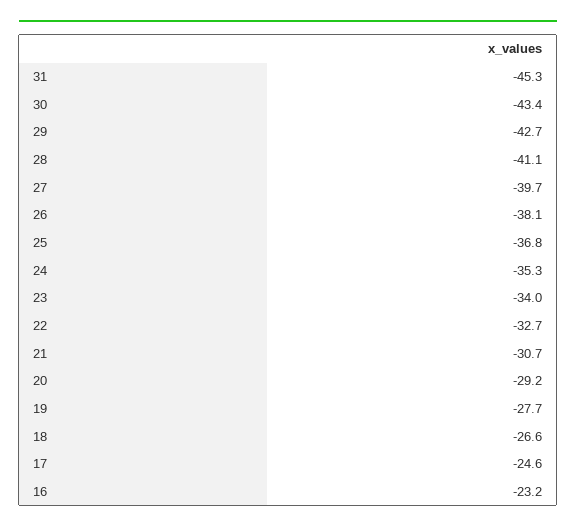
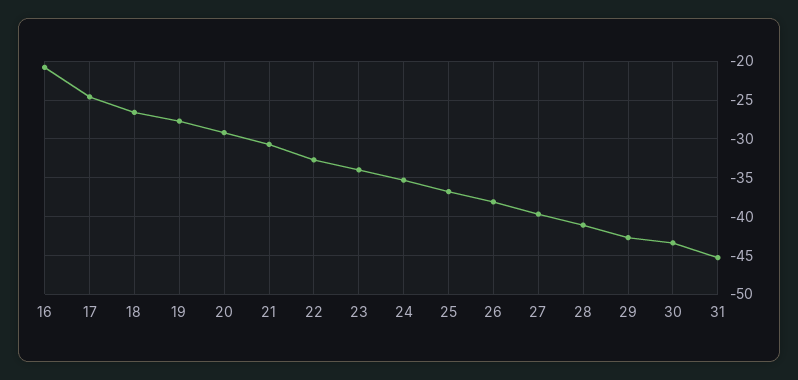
16: -23.2 -> -21

